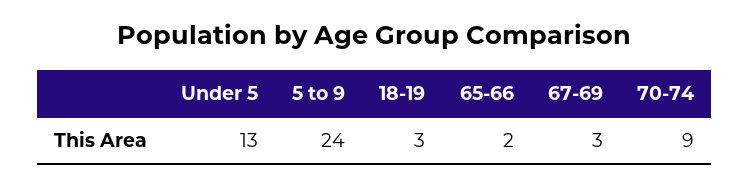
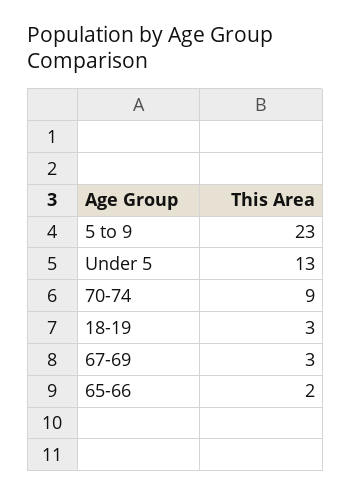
5 to 9: 24 -> 23

